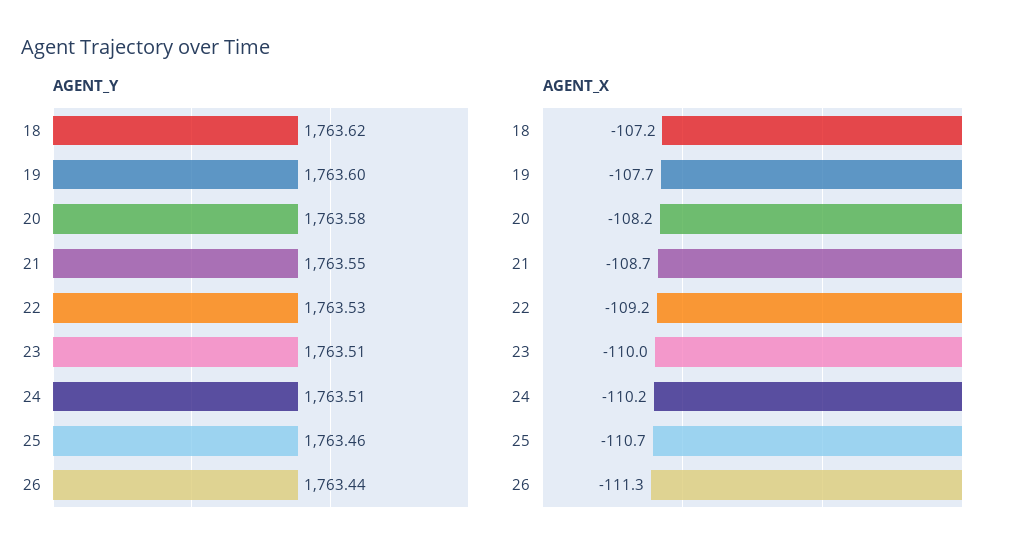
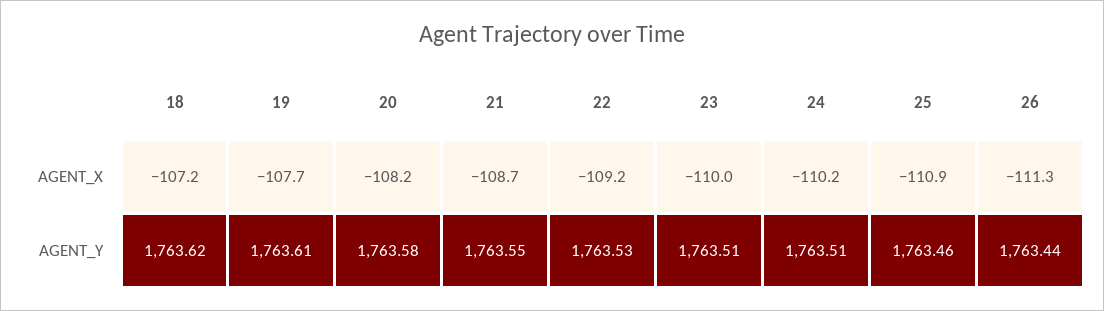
AGENT_Y, 19: 1763.6 -> 1763.61
AGENT_X, 25: -110.7 -> -110.9

